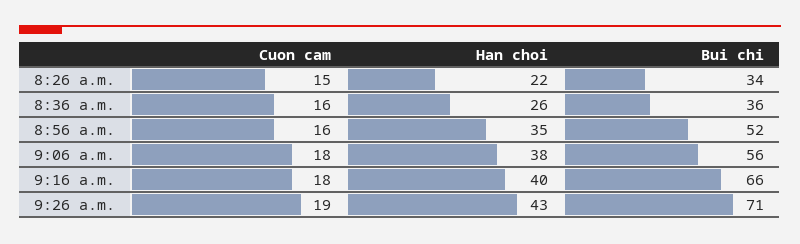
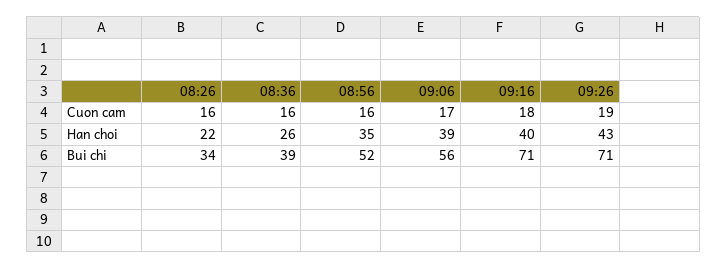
Cuon cam, 8:26 a.m.: 15 -> 16
Bui chi, 8:36 a.m.: 36 -> 39
Cuon cam, 9:06 a.m.: 18 -> 17
Han choi, 9:06 a.m.: 38 -> 39
Bui chi, 9:16 a.m.: 66 -> 71

